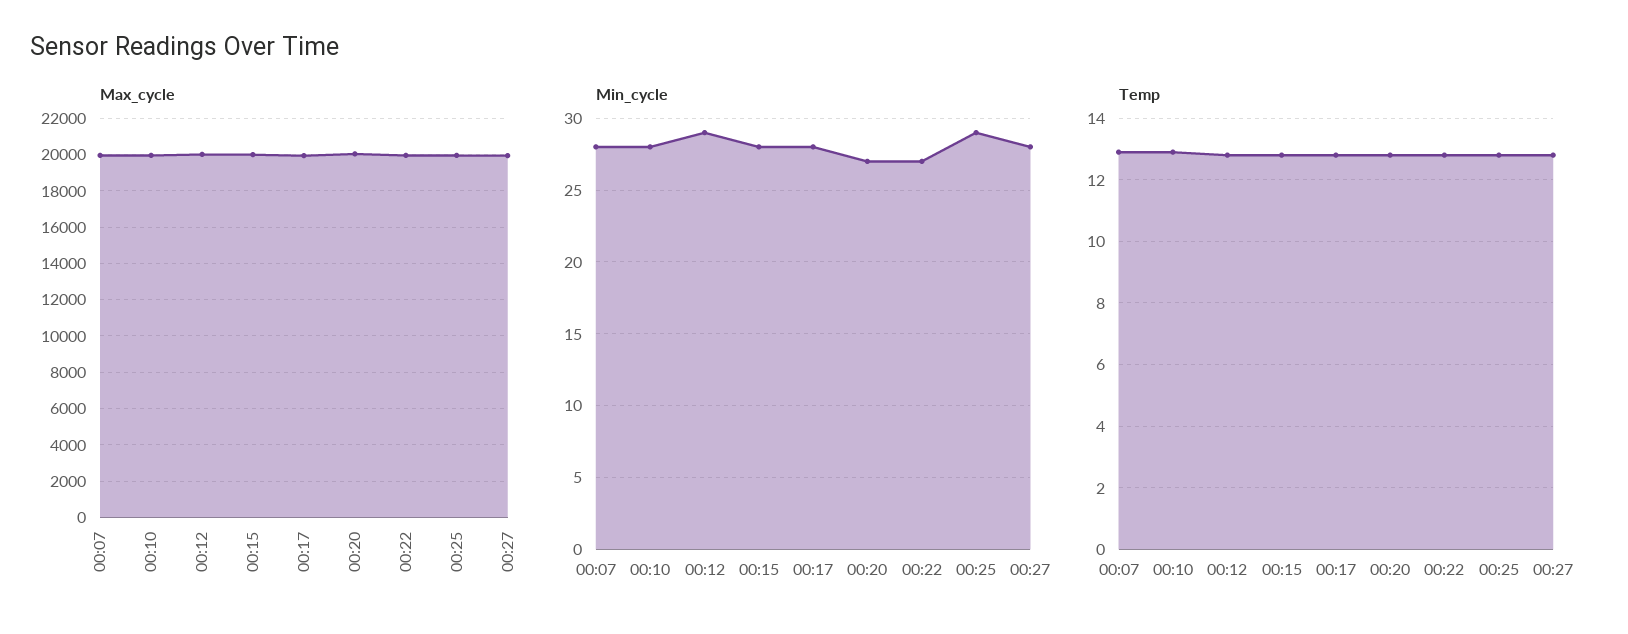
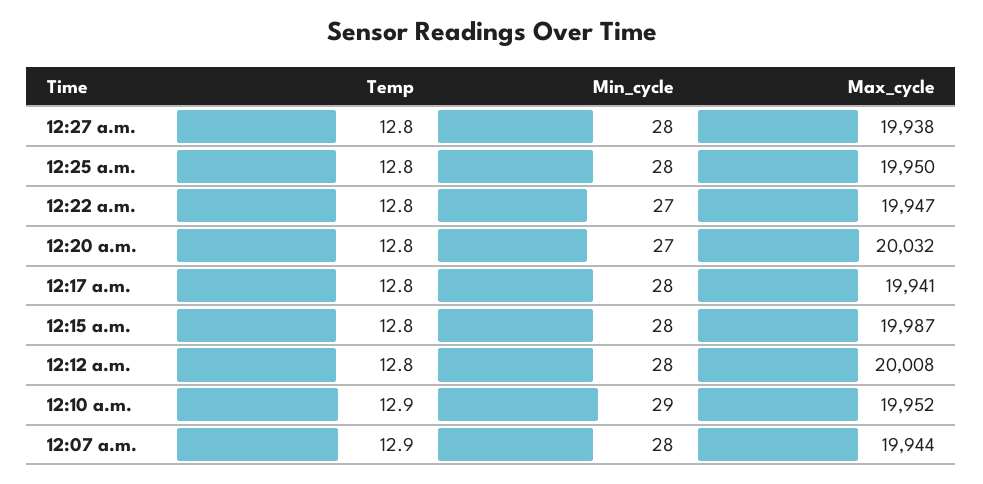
Min_cycle, 00:10: 28 -> 29
Min_cycle, 00:12: 29 -> 28
Min_cycle, 00:25: 29 -> 28

